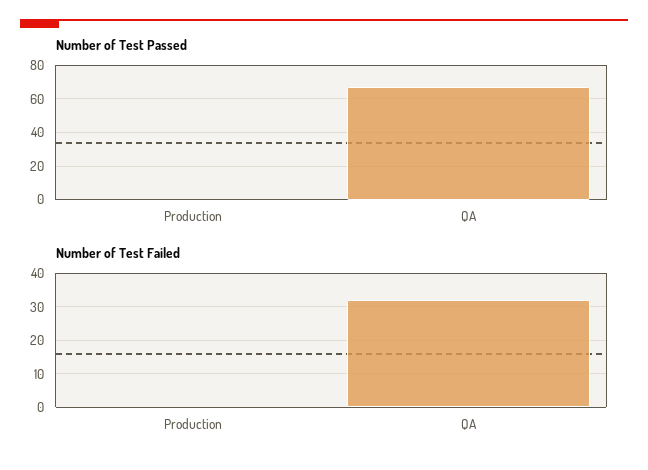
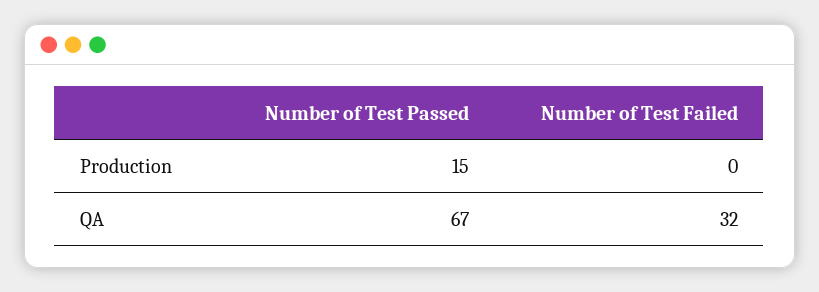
Number of Test Passed, Production: 0 -> 15

